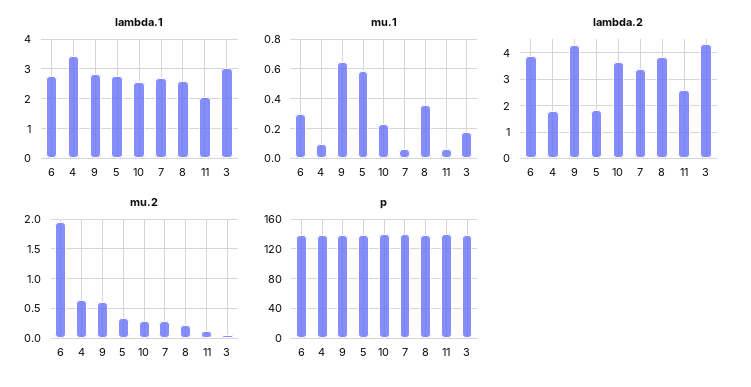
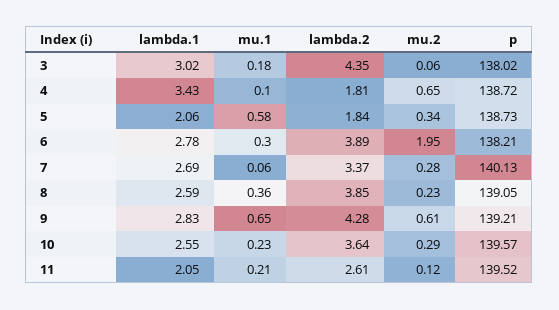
lambda.1, 5: 2.75 -> 2.06
mu.1, 11: 0.05 -> 0.21

